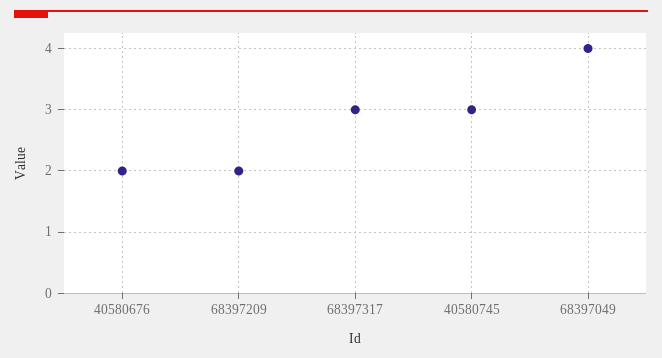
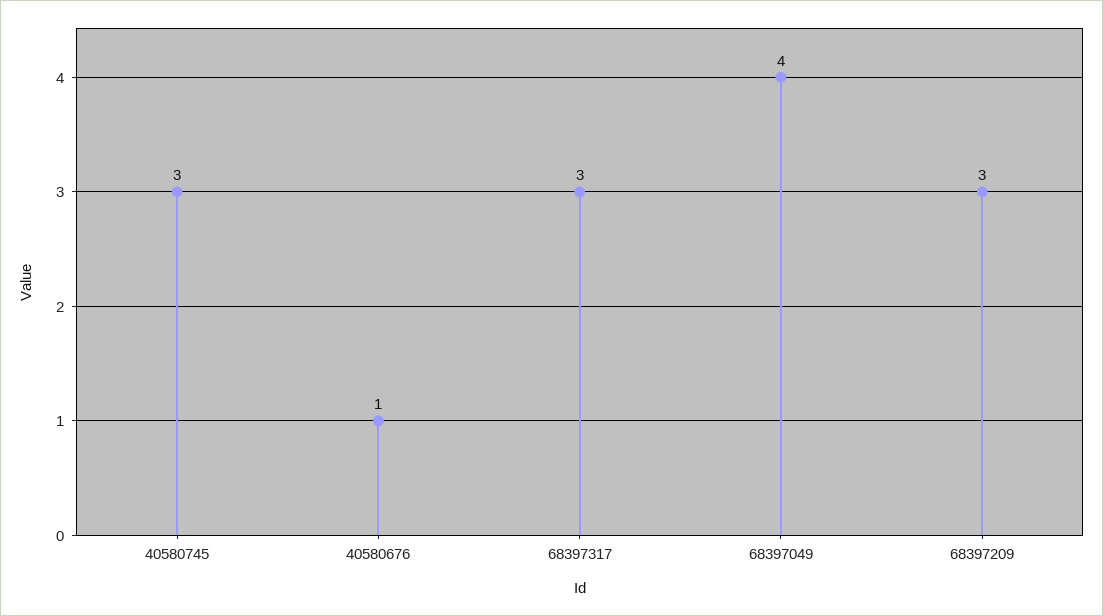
40580676: 2 -> 1
68397209: 2 -> 3

